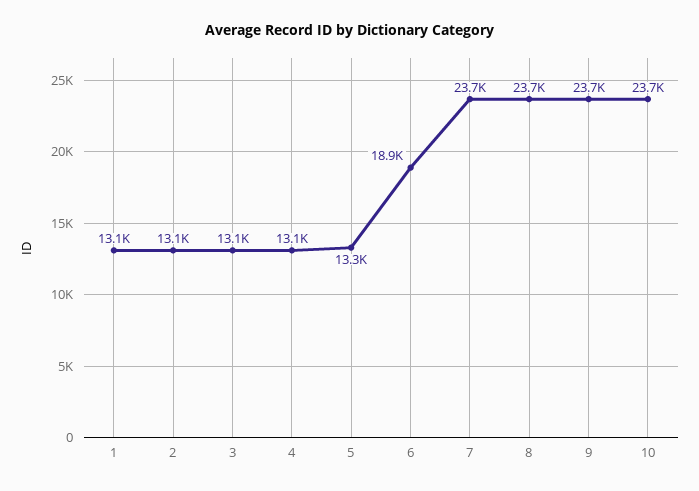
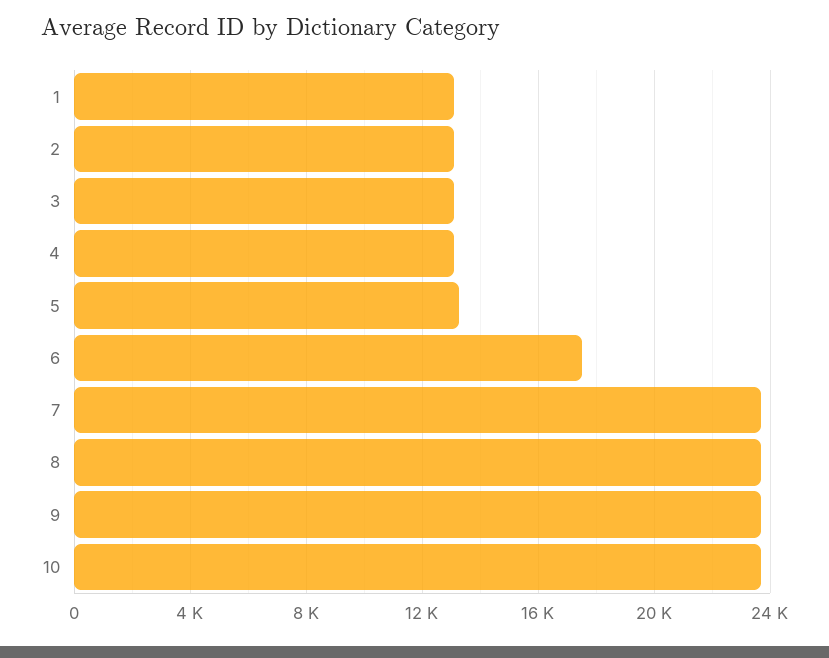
6: 18900 -> 17500

